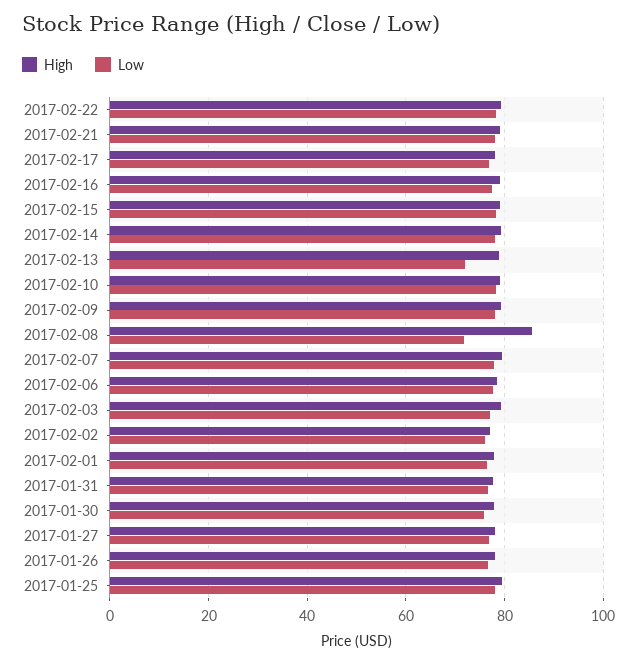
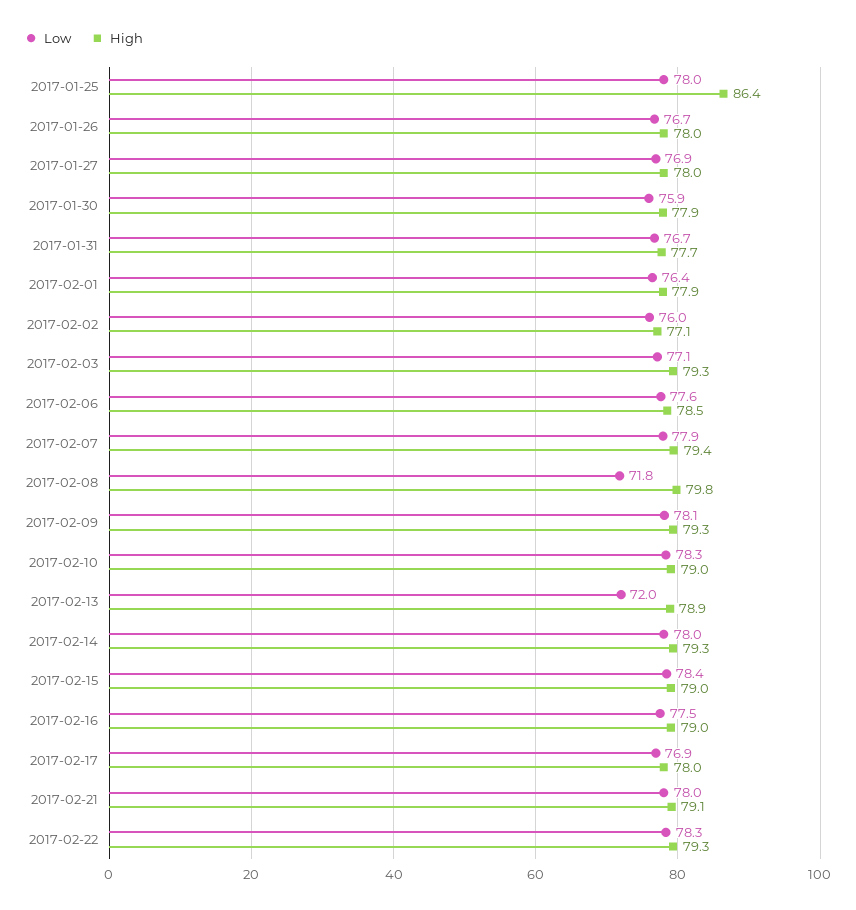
High, 2017-02-08: 86 -> 79.8
High, 2017-01-25: 80 -> 86.4

